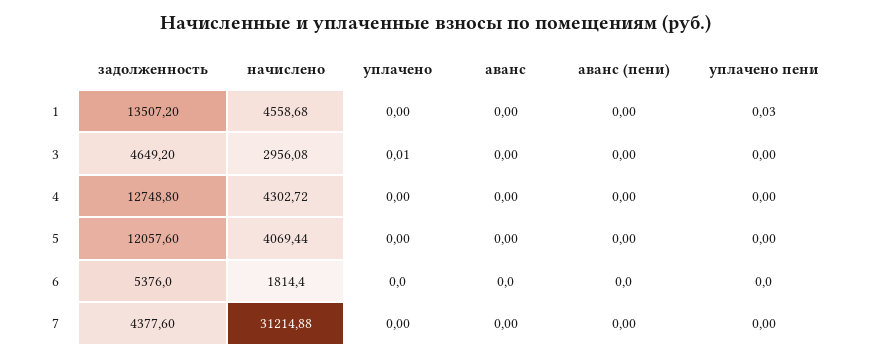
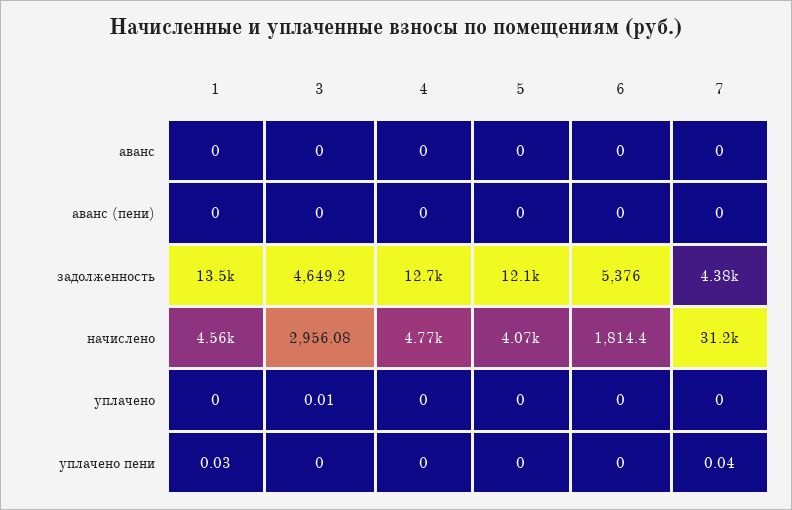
начислено, 4: 4302.72 -> 4770
уплачено пени, 7: 0 -> 0.04

